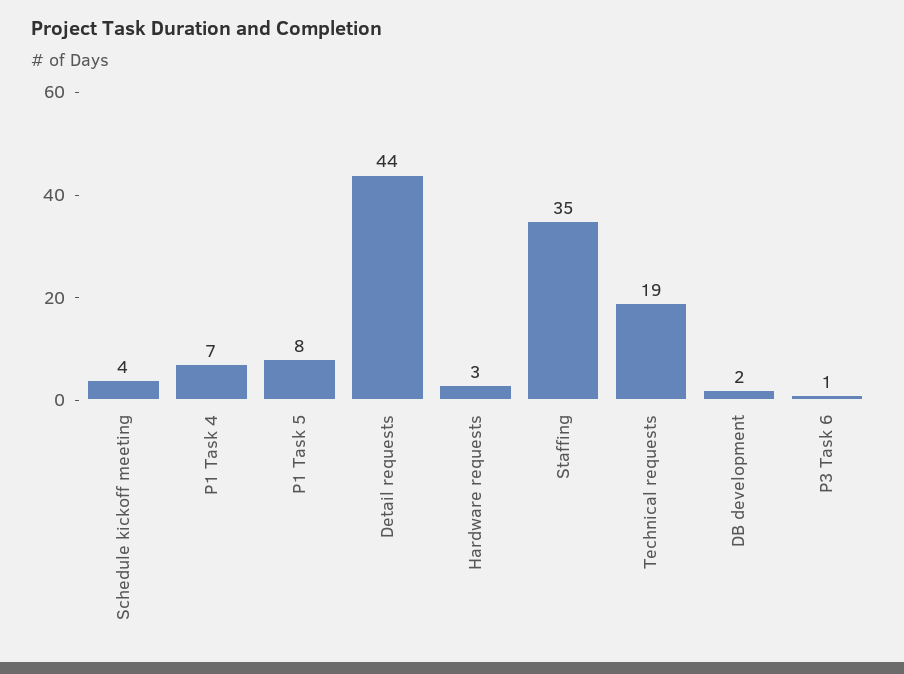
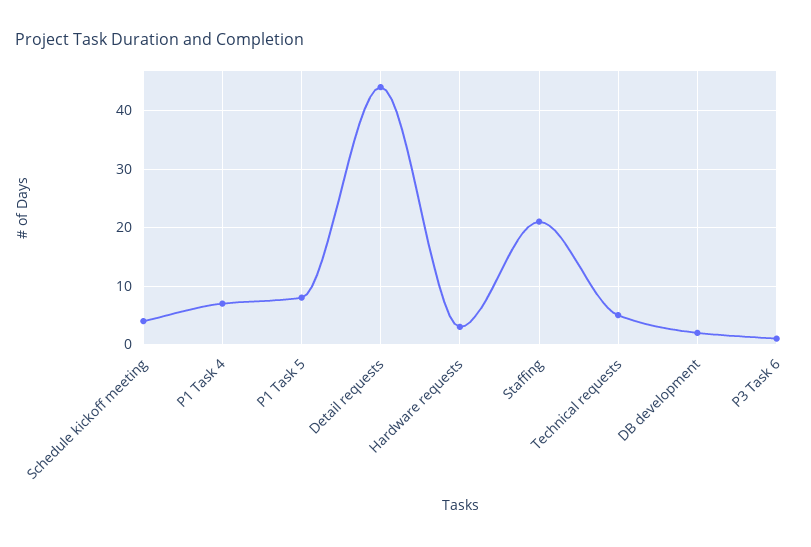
Staffing: 35 -> 20
Technical requests: 19 -> 5

